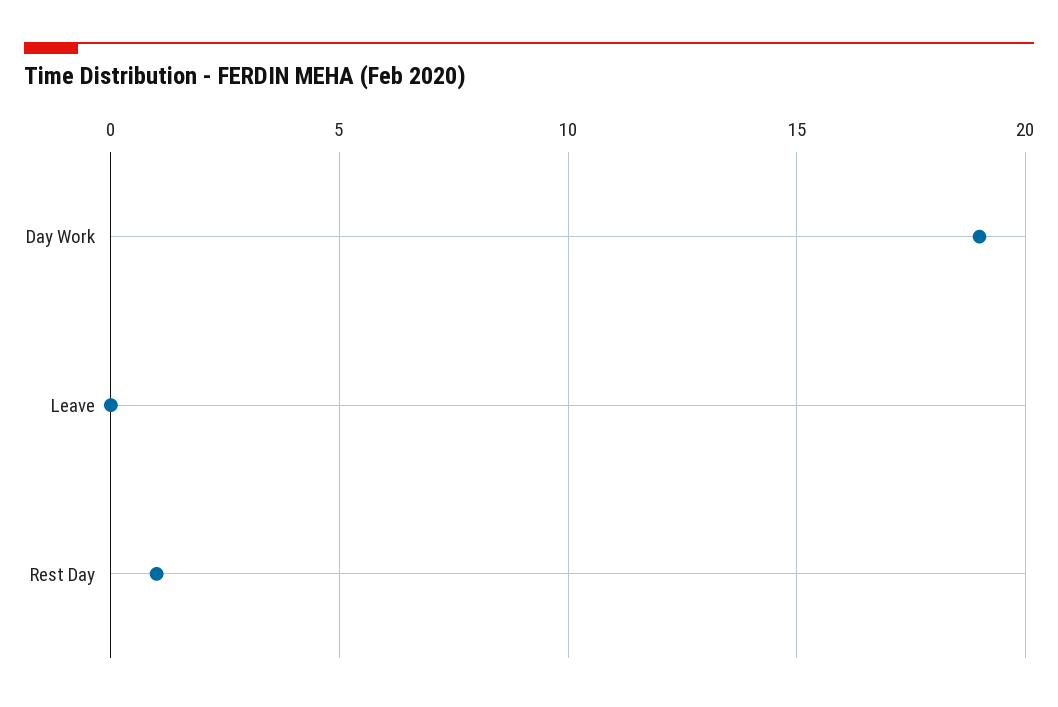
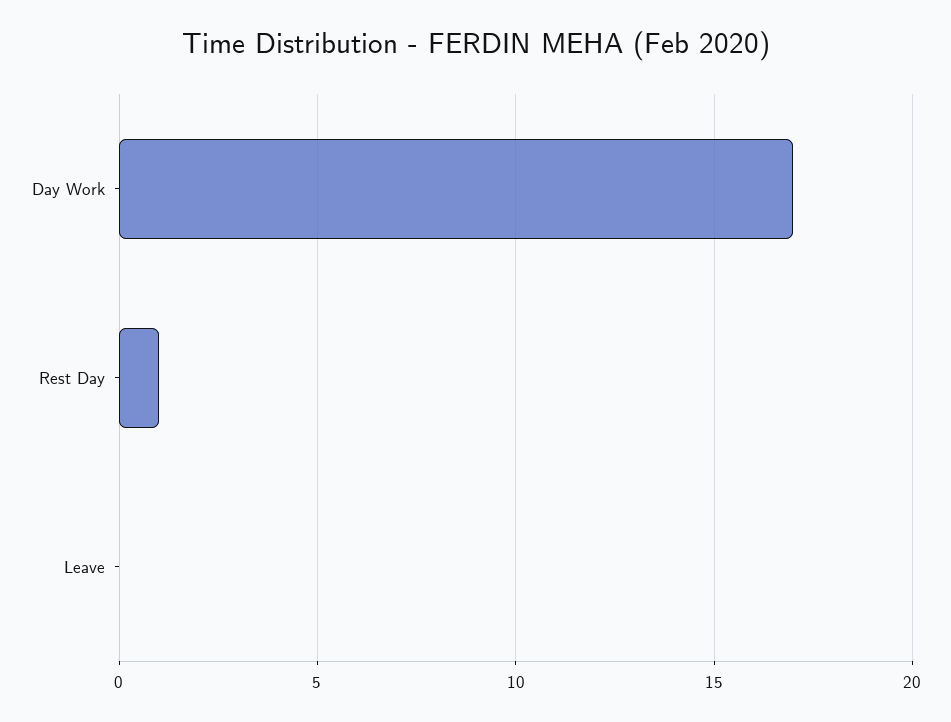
Day Work: 19 -> 17

